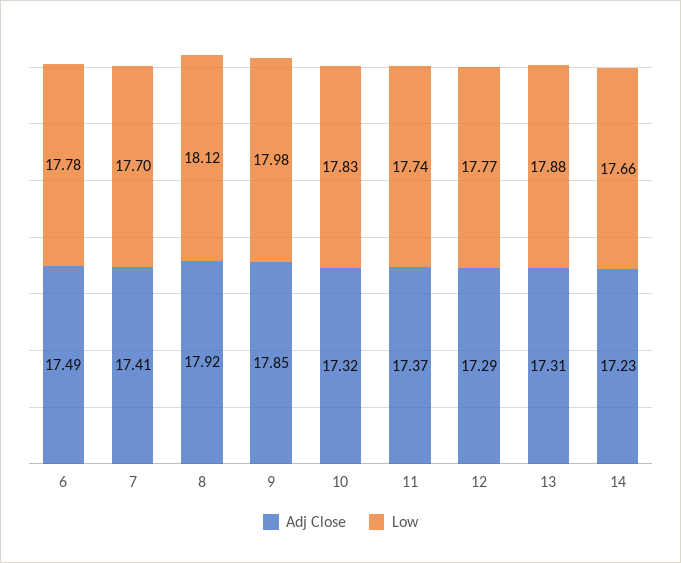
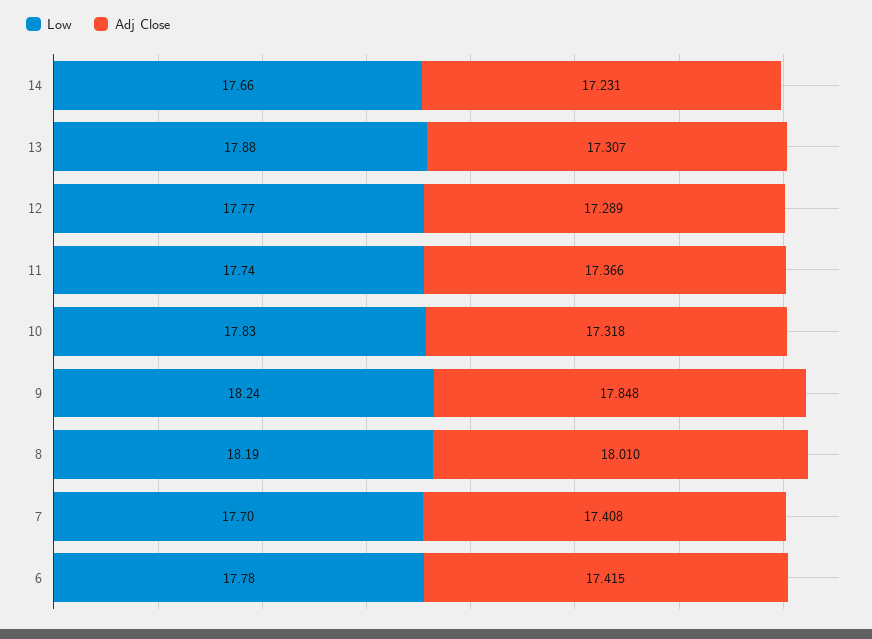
Adj Close, 6: 17.49 -> 17.415
Adj Close, 8: 17.92 -> 18.01
Low, 8: 18.12 -> 18.19
Low, 9: 17.98 -> 18.24

